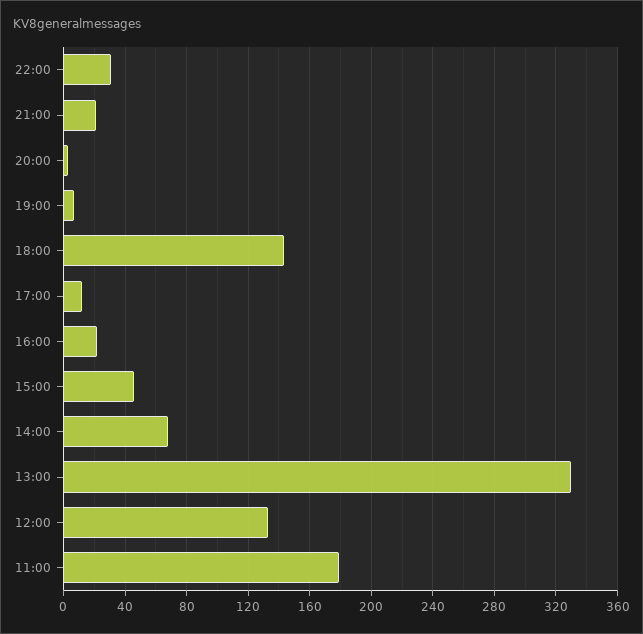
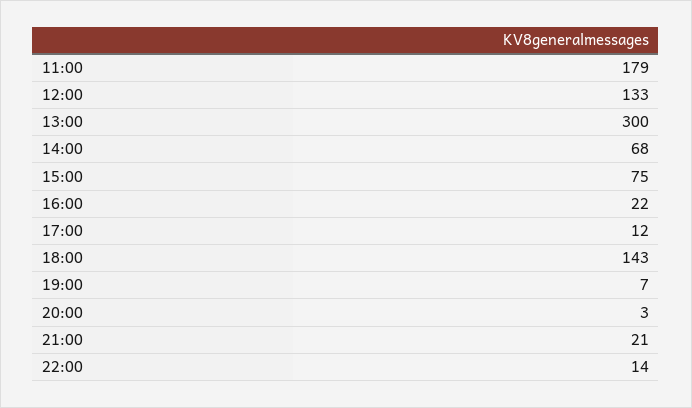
22:00: 30 -> 14
15:00: 45 -> 75
13:00: 330 -> 300

